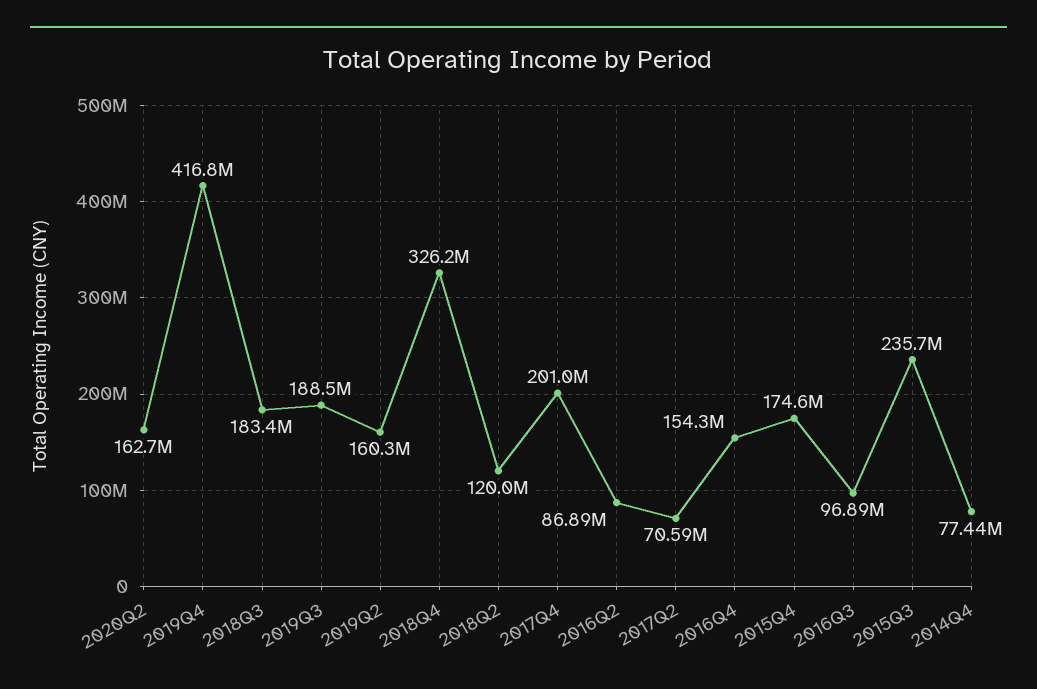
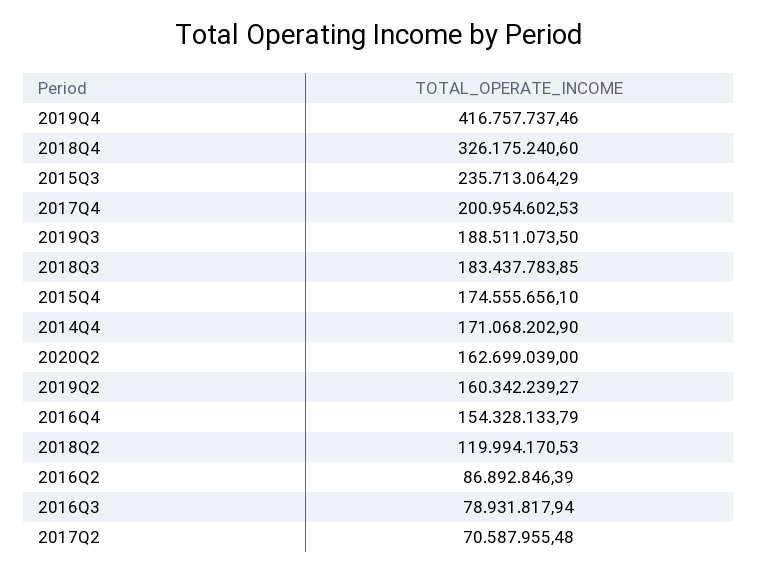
2016Q3: 96890000 -> 78931817.94
2014Q4: 77440000 -> 171068202.9

